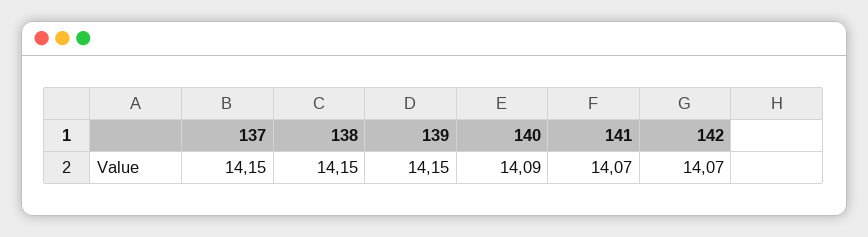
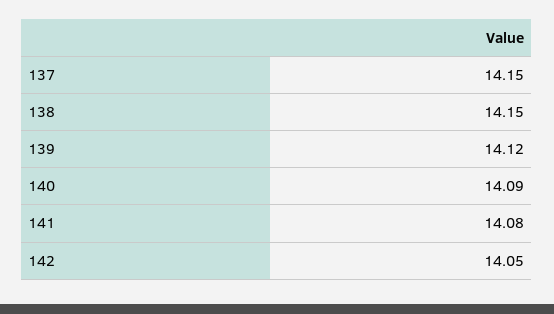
139: 14.15 -> 14.12
141: 14.07 -> 14.08
142: 14.07 -> 14.05

